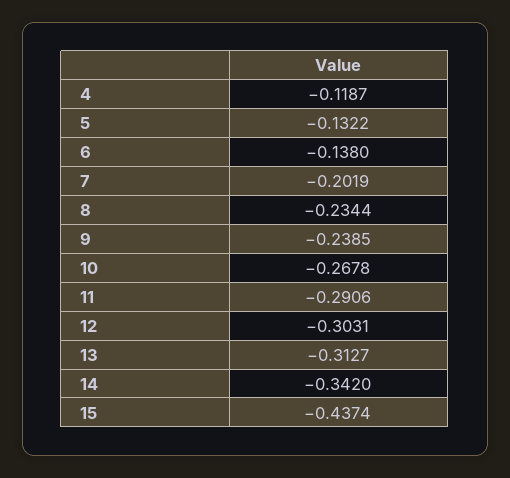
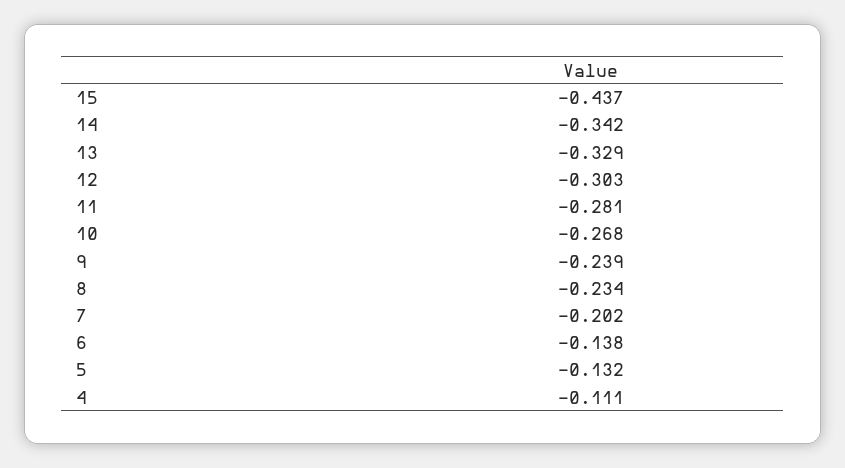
4: -0.1187 -> -0.111
11: -0.2906 -> -0.281
13: -0.3127 -> -0.329

